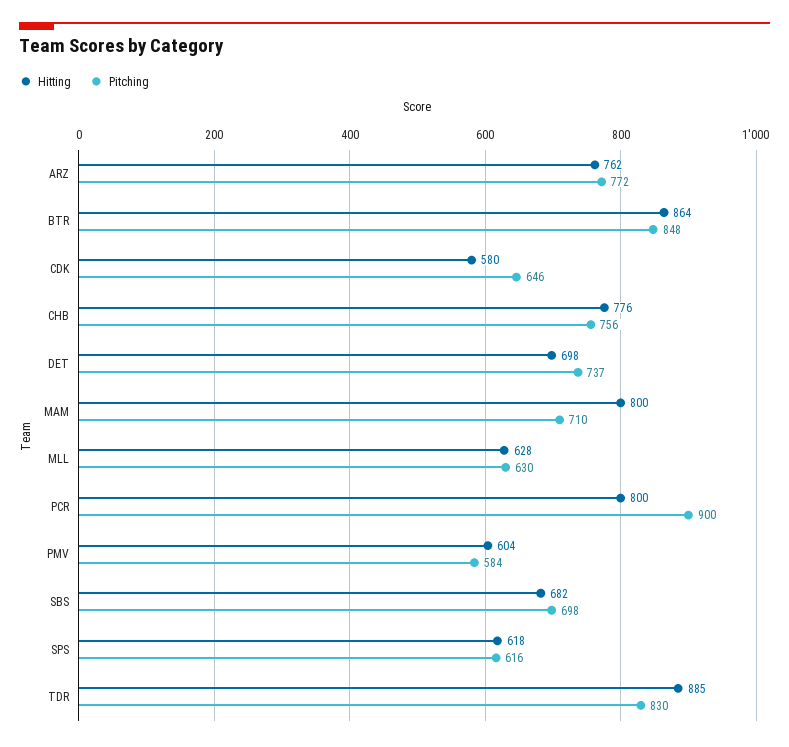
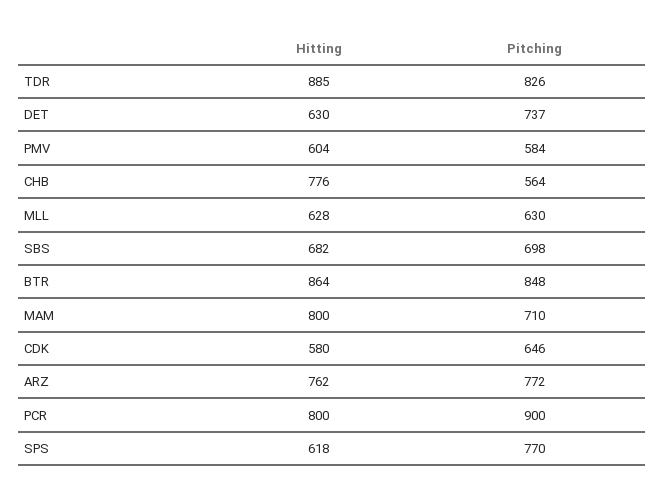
Pitching, CHB: 756 -> 564
Hitting, DET: 698 -> 630
Pitching, SPS: 616 -> 770
Pitching, TDR: 830 -> 826

